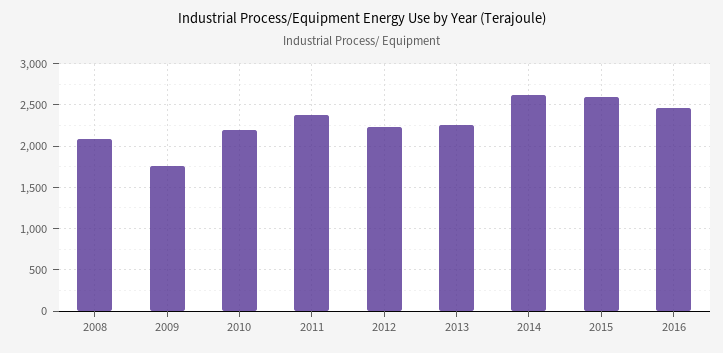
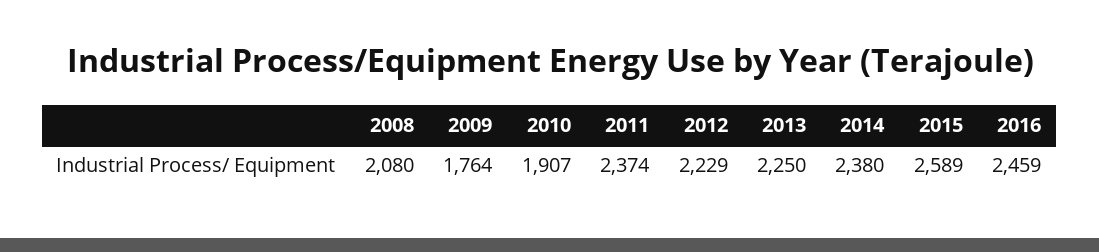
2010: 2200 -> 1907
2014: 2600 -> 2380

